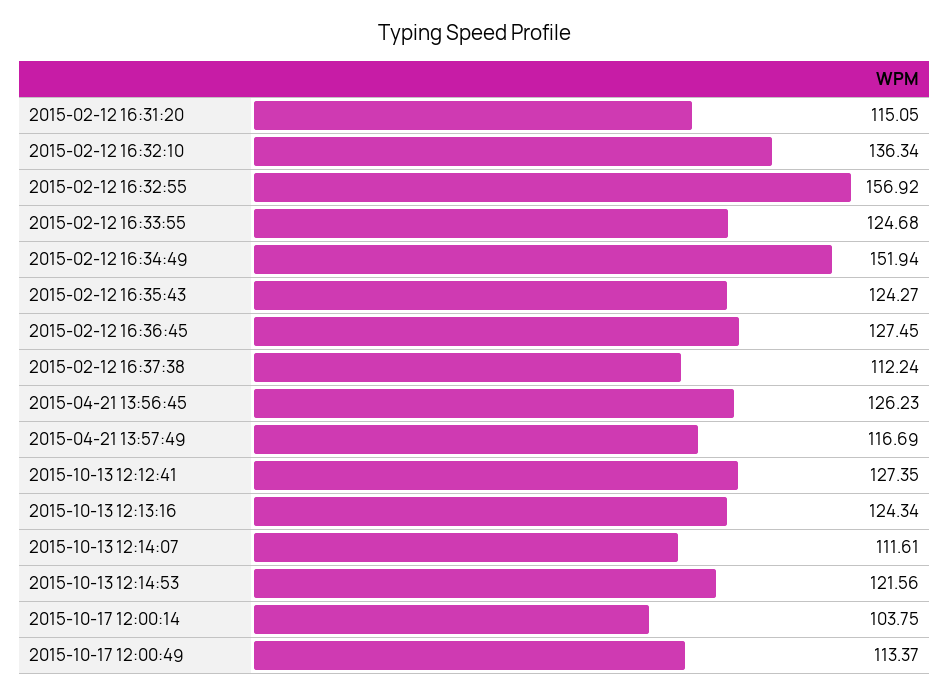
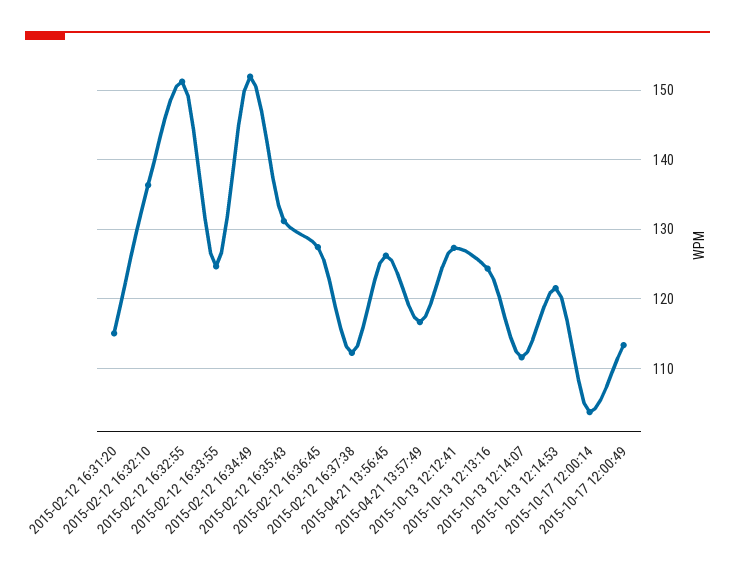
2015-02-12 16:32:55: 156.92 -> 151
2015-02-12 16:35:43: 124.27 -> 131

